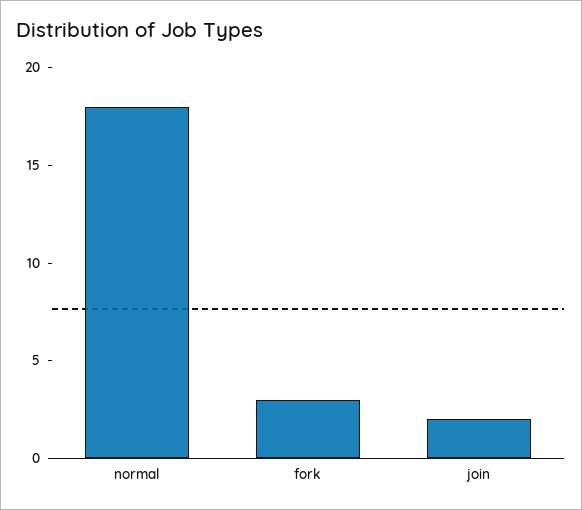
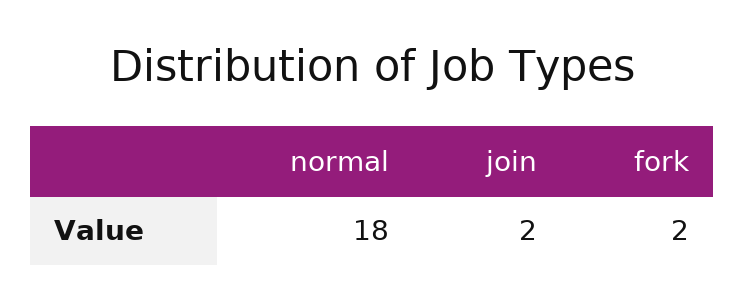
fork: 3 -> 2

